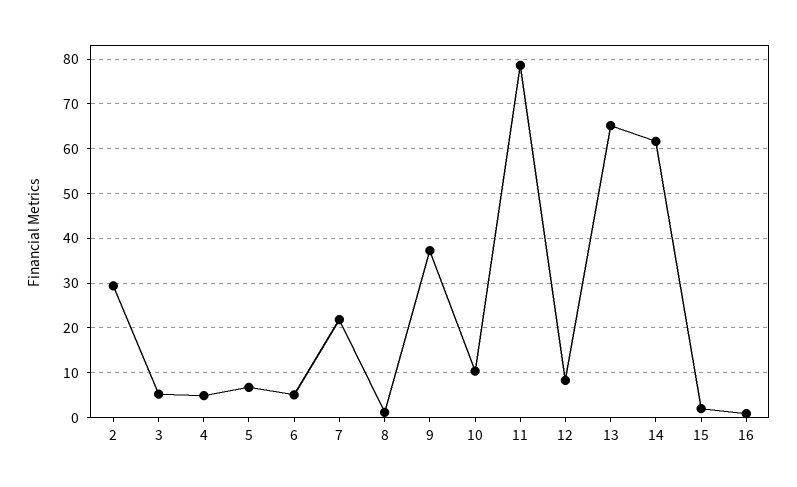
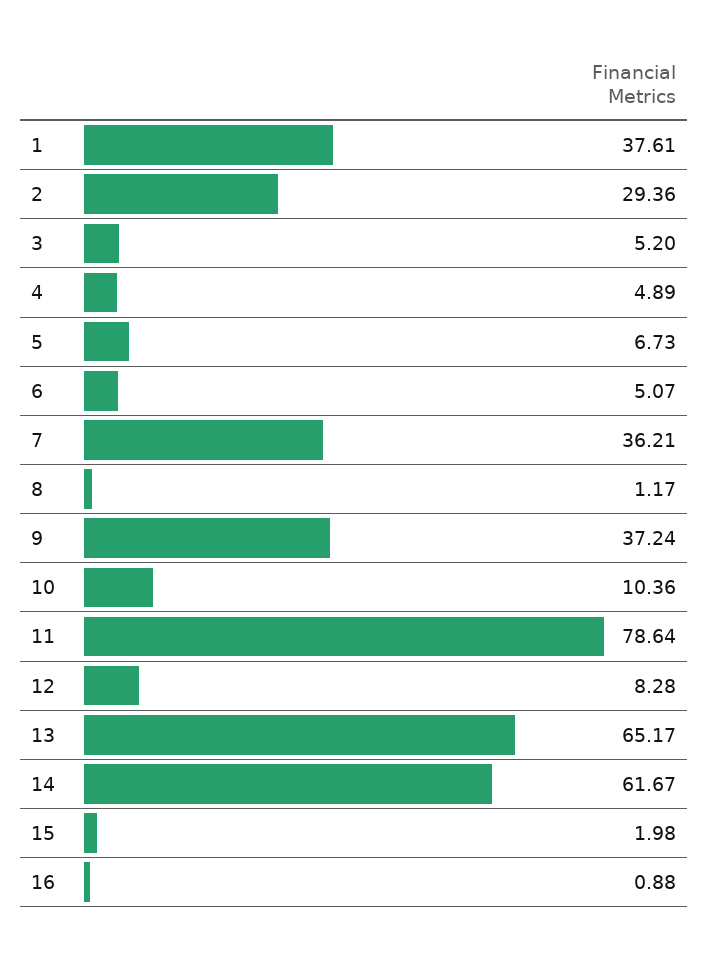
7: 22 -> 36.21
1: none -> 37.61

